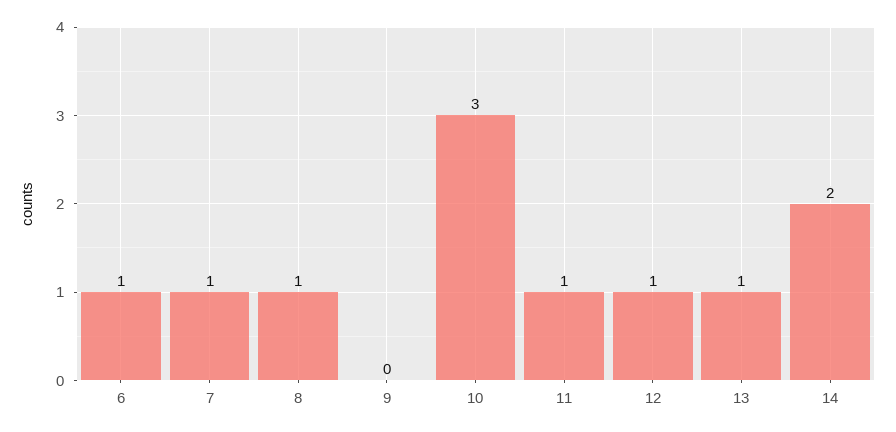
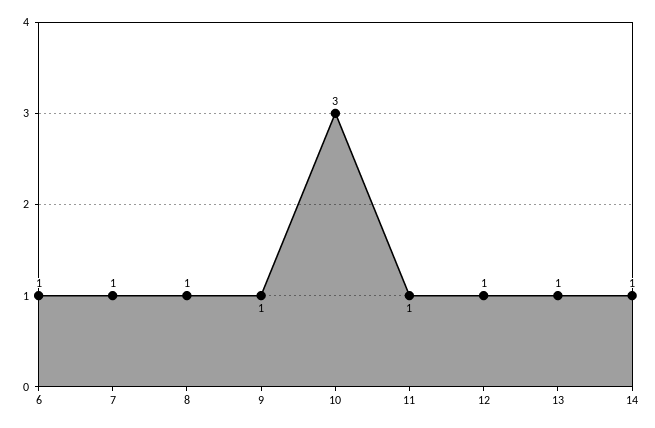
9: 0 -> 1
14: 2 -> 1

